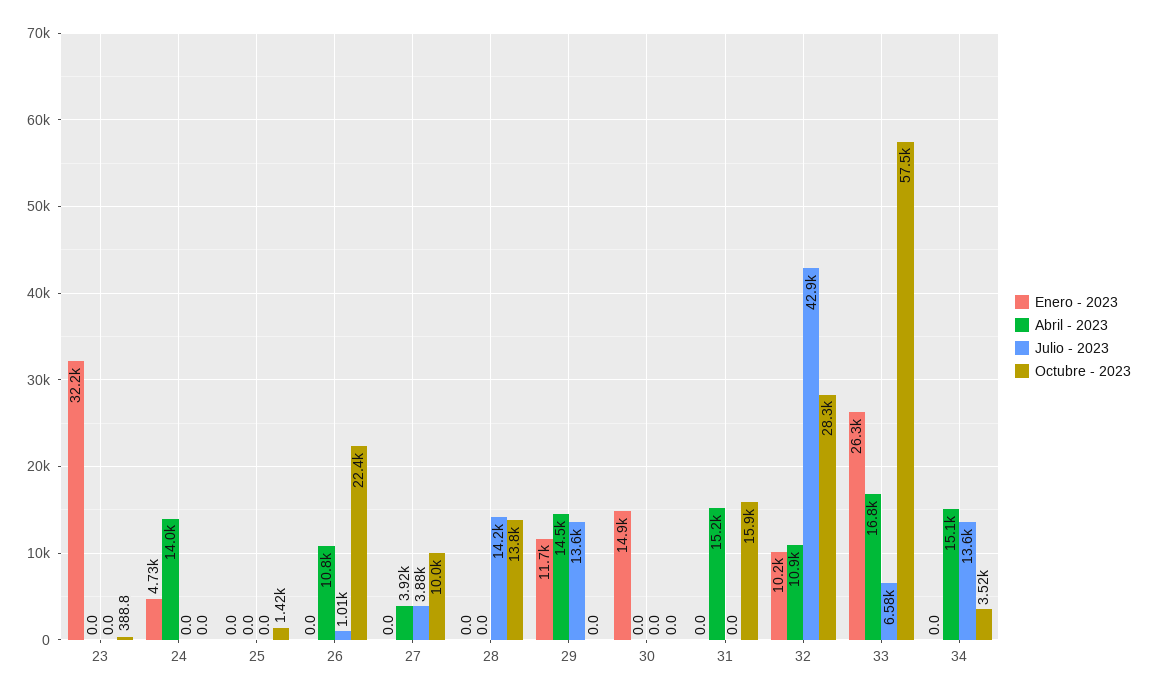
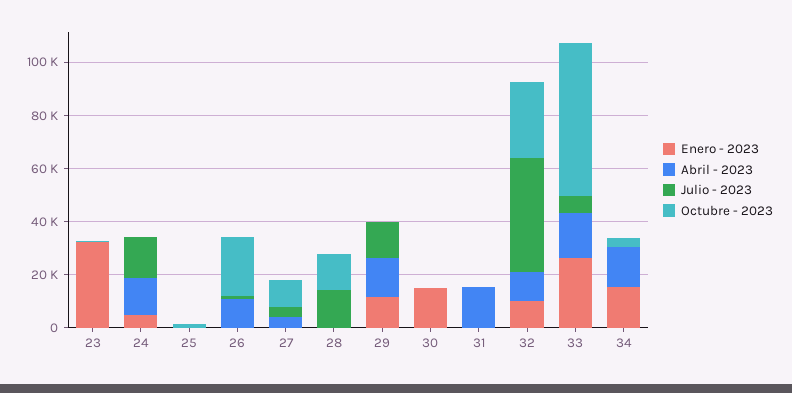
Julio - 2023, 24: 0 -> 15000
Octubre - 2023, 31: 15900 -> 0
Enero - 2023, 34: 0 -> 15000
Julio - 2023, 34: 13600 -> 0

